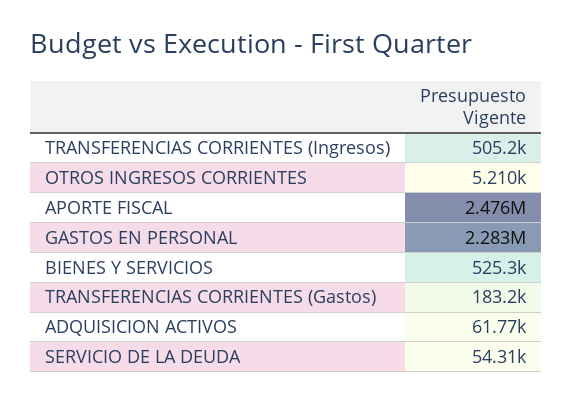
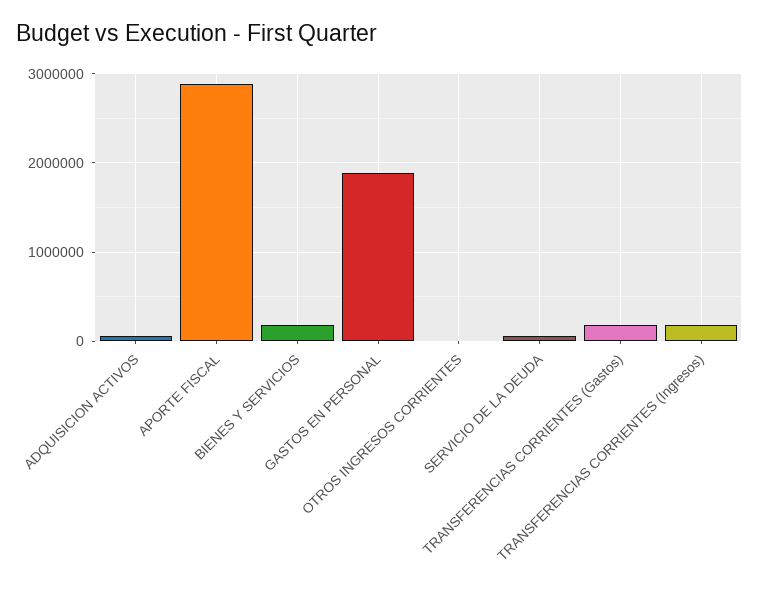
TRANSFERENCIAS CORRIENTES (Ingresos): 505200 -> 200000
APORTE FISCAL: 2476000 -> 2900000
GASTOS EN PERSONAL: 2283000 -> 1900000
BIENES Y SERVICIOS: 525300 -> 200000

